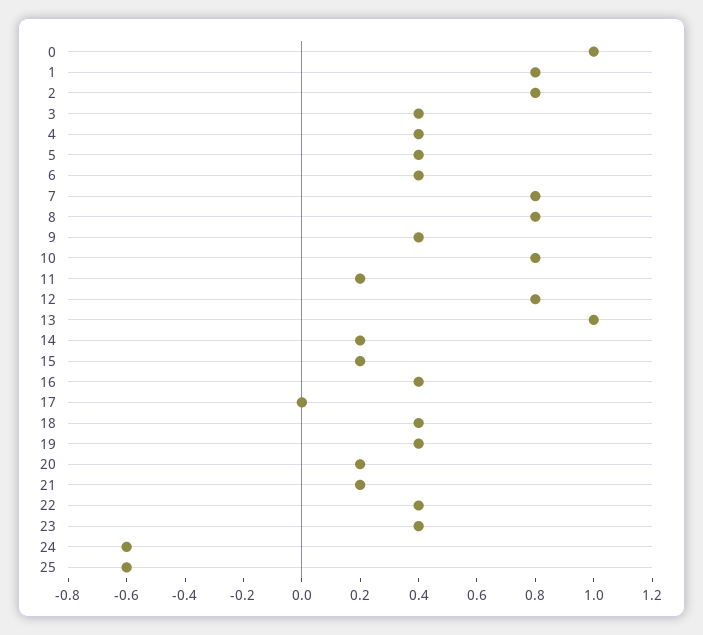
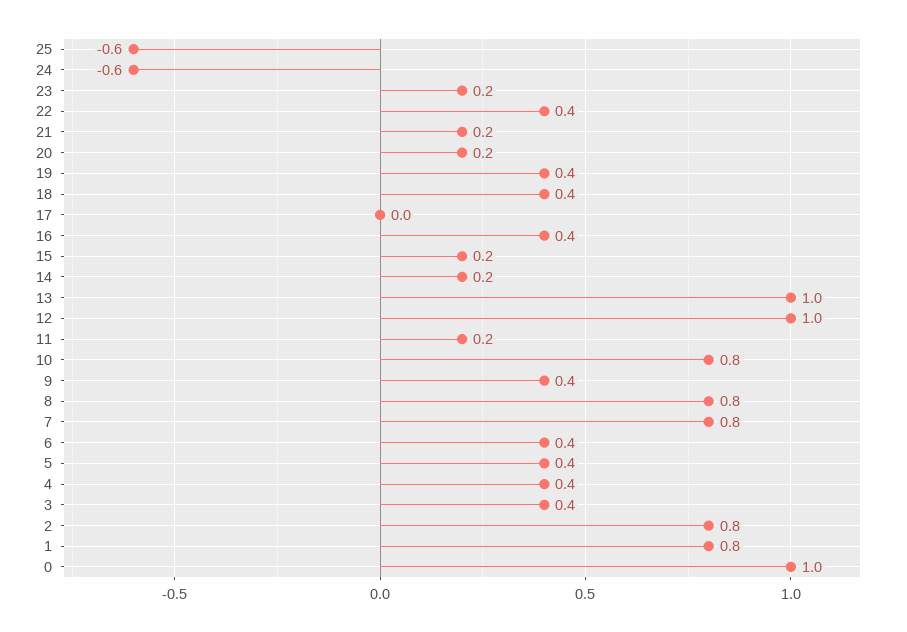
12: 0.8 -> 1
23: 0.4 -> 0.2

